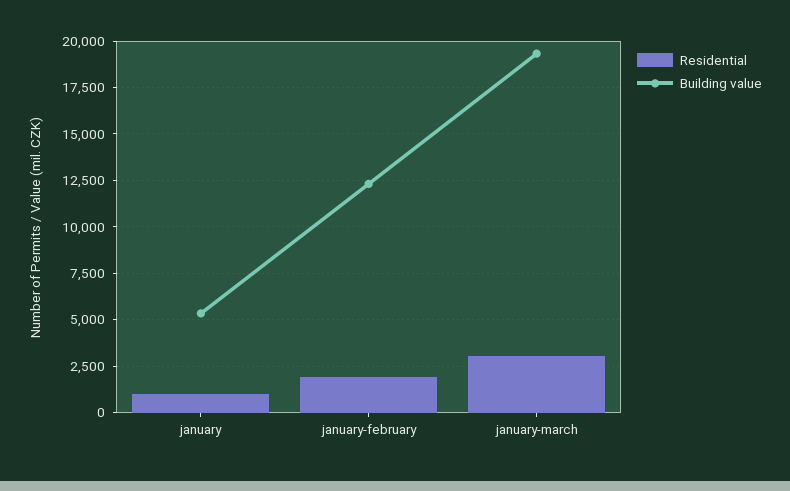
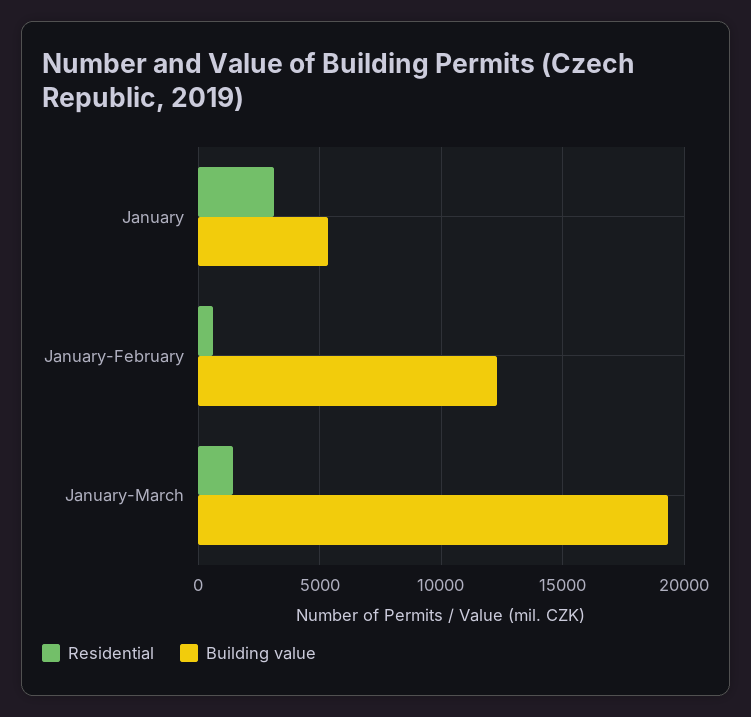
Residential, january: 1000 -> 3000
Residential, january-february: 2000 -> 500
Residential, january-march: 3000 -> 1500

